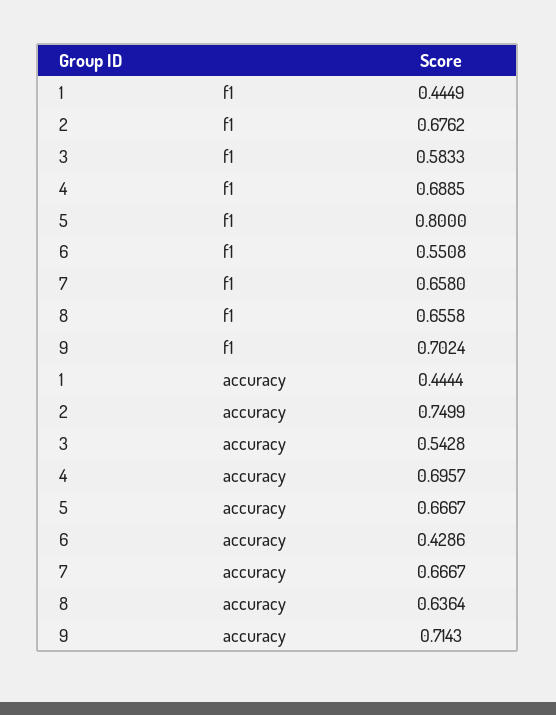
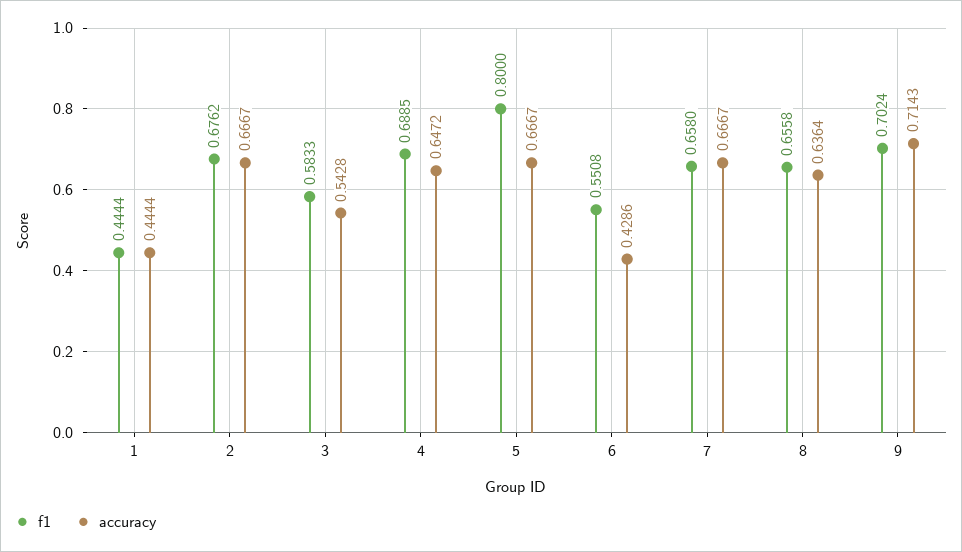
f1, 1: 0.4449 -> 0.4444
accuracy, 2: 0.7499 -> 0.6667
accuracy, 4: 0.6957 -> 0.6472

